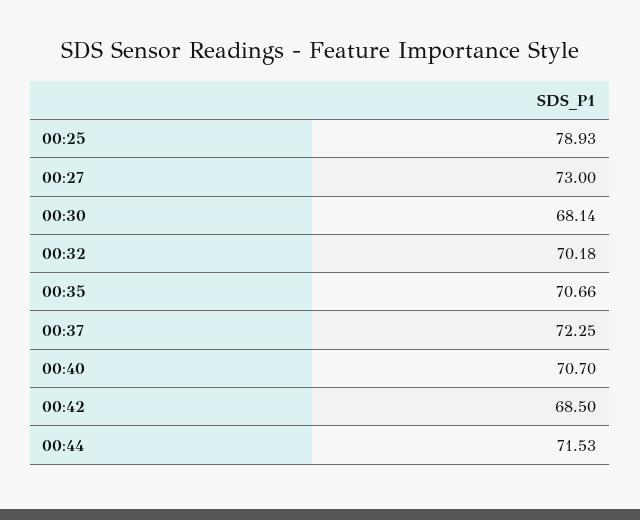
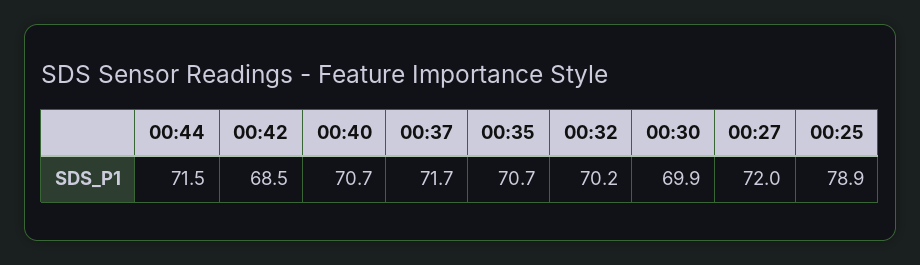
00:27: 73 -> 72
00:30: 68.14 -> 69.9
00:37: 72.25 -> 71.7

